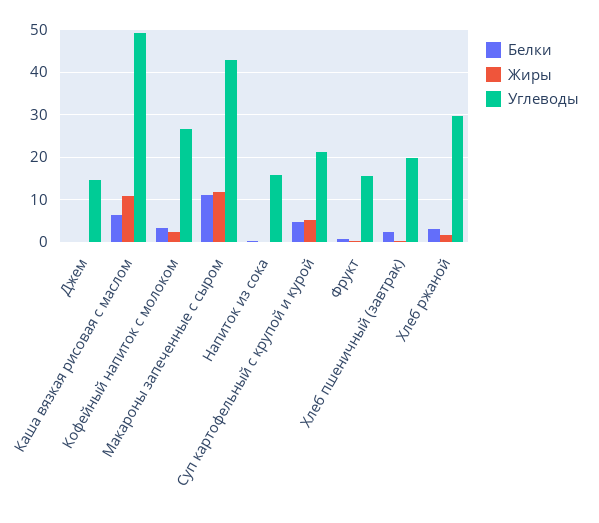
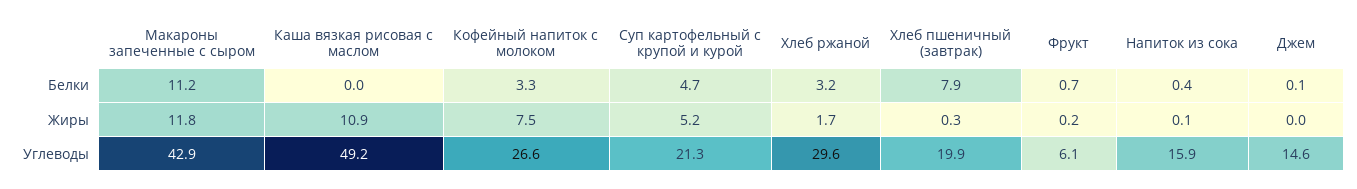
Белки, Каша вязкая рисовая с маслом: 6 -> 0
Жиры, Кофейный напиток с молоком: 2 -> 7.5
Углеводы, Фрукт: 16 -> 6.1
Белки, Хлеб пшеничный (завтрак): 2 -> 7.9

